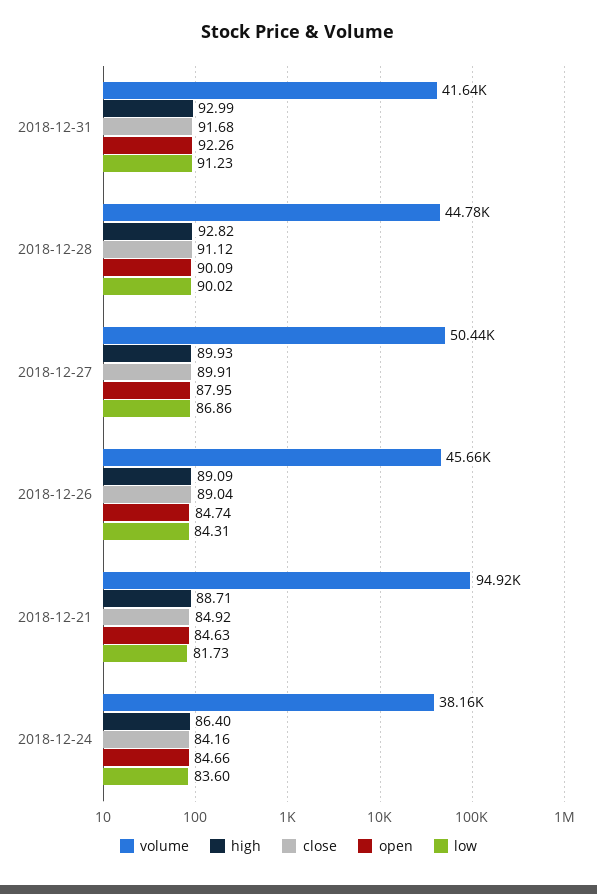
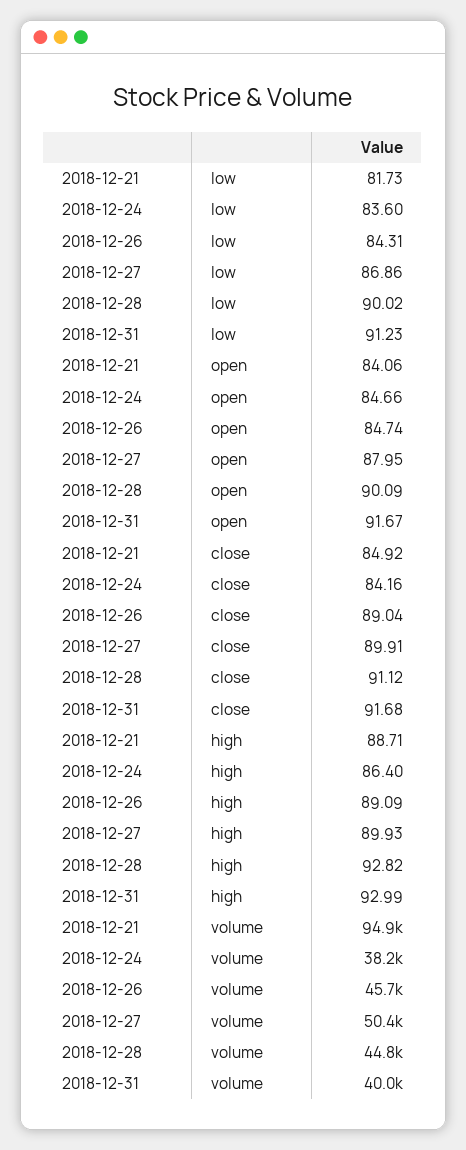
volume, 2018-12-31: 41640 -> 40000
open, 2018-12-31: 92.26 -> 91.67
open, 2018-12-21: 84.63 -> 84.06

